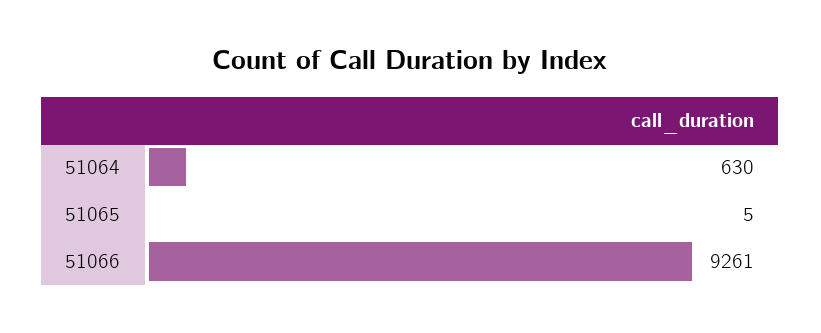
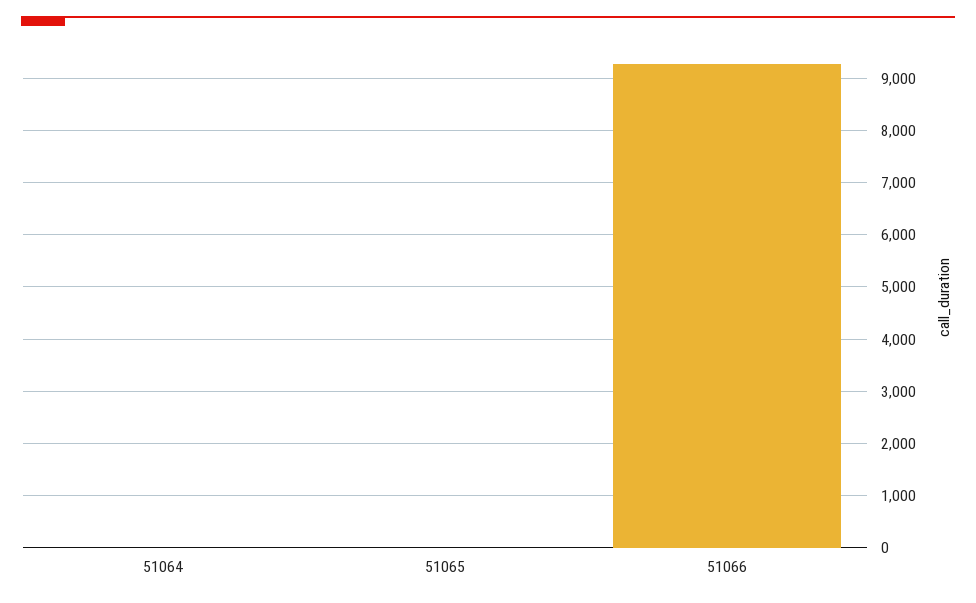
51064: 630 -> 0

